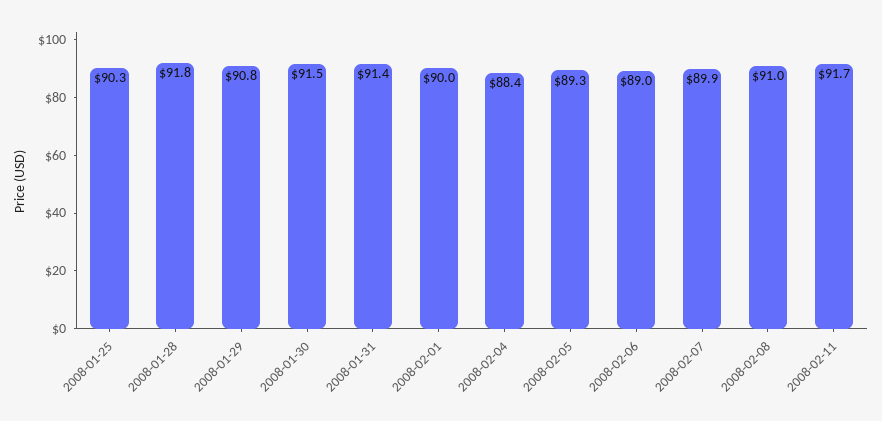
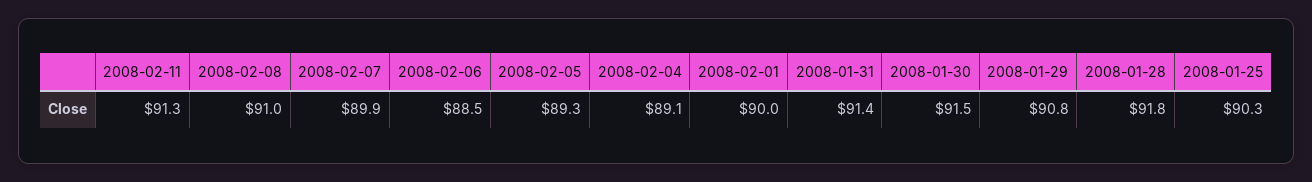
2008-02-04: 88.4 -> 89.1
2008-02-06: 89 -> 88.5
2008-02-11: 91.7 -> 91.3

